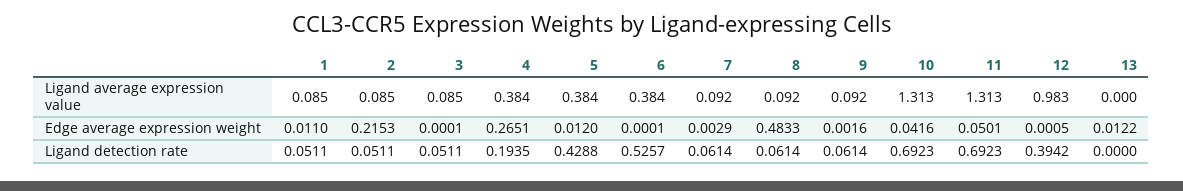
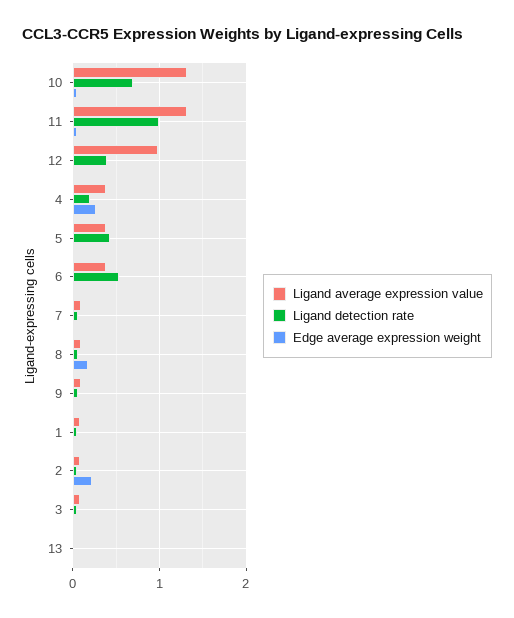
Edge average expression weight, 8: 0.4833 -> 0.2
Ligand detection rate, 11: 0.6923 -> 1

